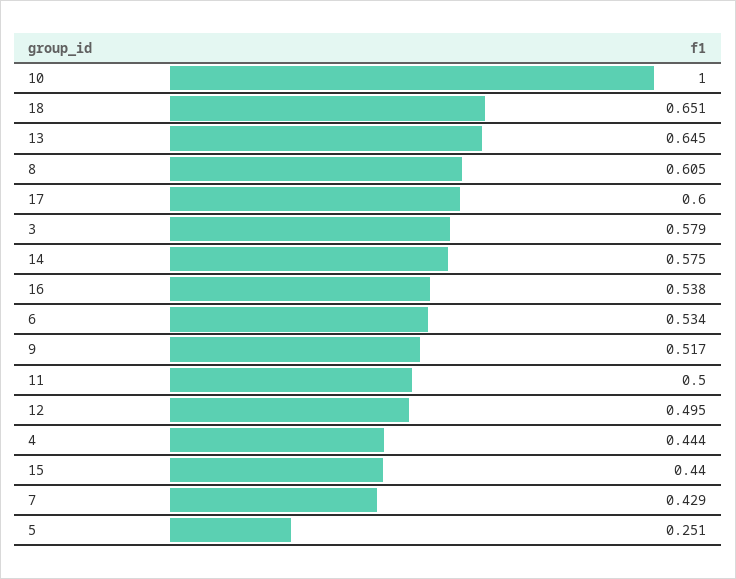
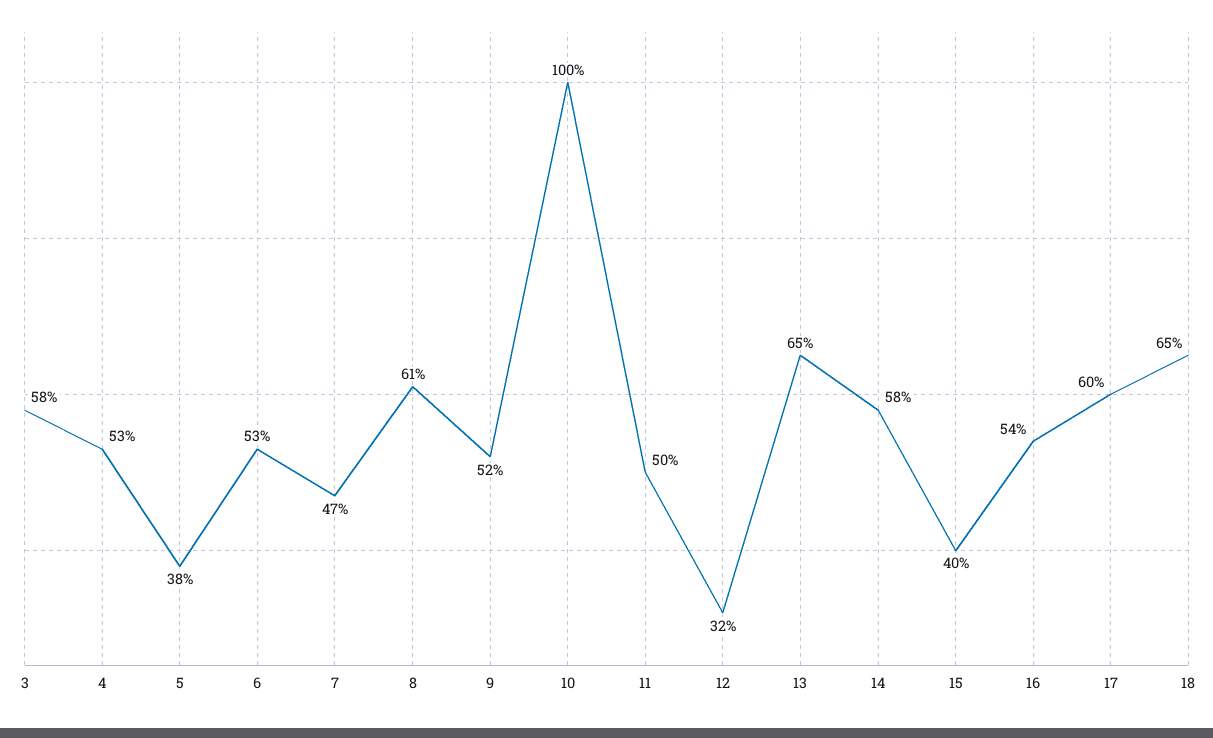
12: 0.495 -> 0.32
4: 0.444 -> 0.53
15: 0.44 -> 0.4
7: 0.429 -> 0.47
5: 0.251 -> 0.38

